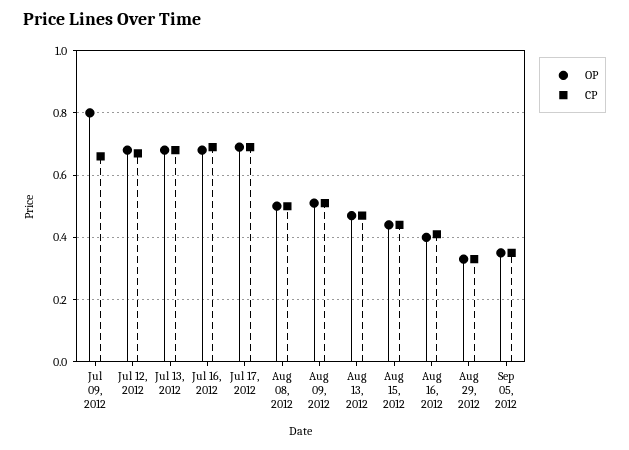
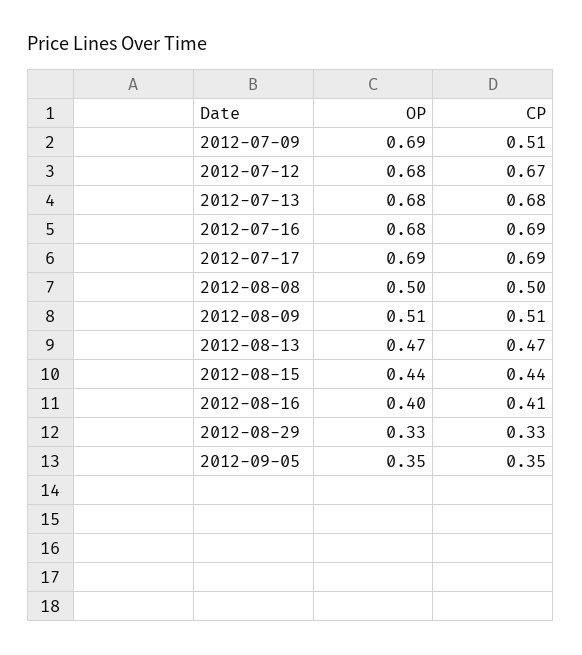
OP, Jul 09, 2012: 0.8 -> 0.69
CP, Jul 09, 2012: 0.65 -> 0.51

